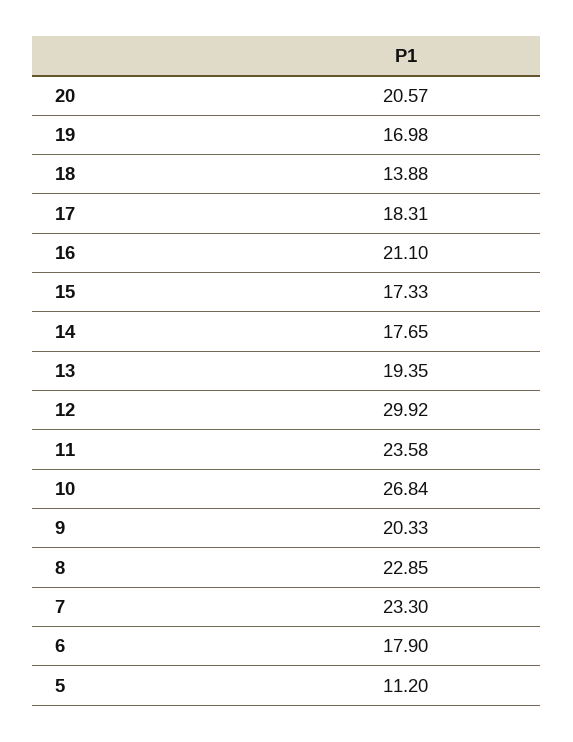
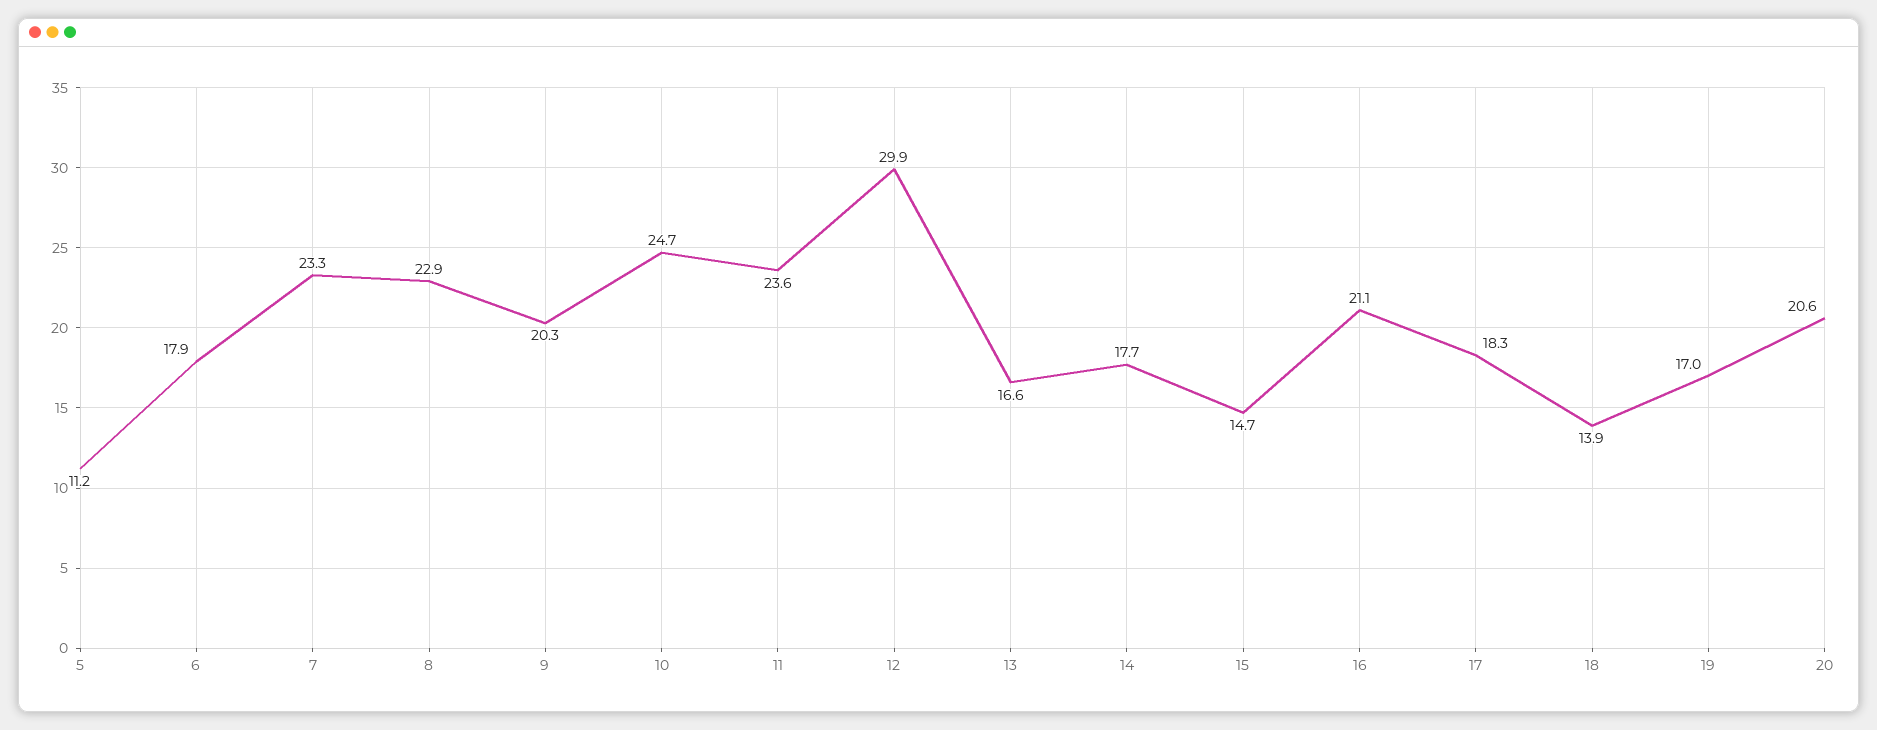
15: 17.33 -> 14.7
13: 19.35 -> 16.6
10: 26.84 -> 24.7

